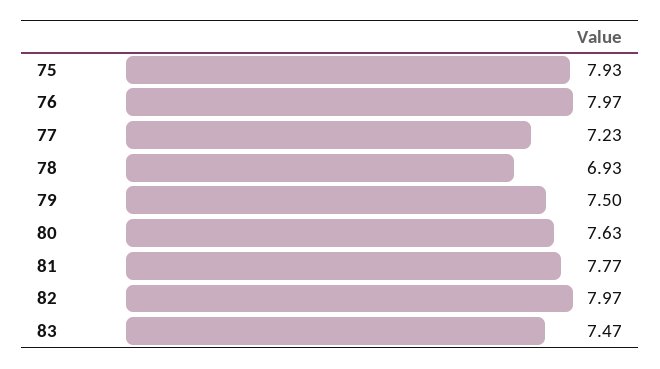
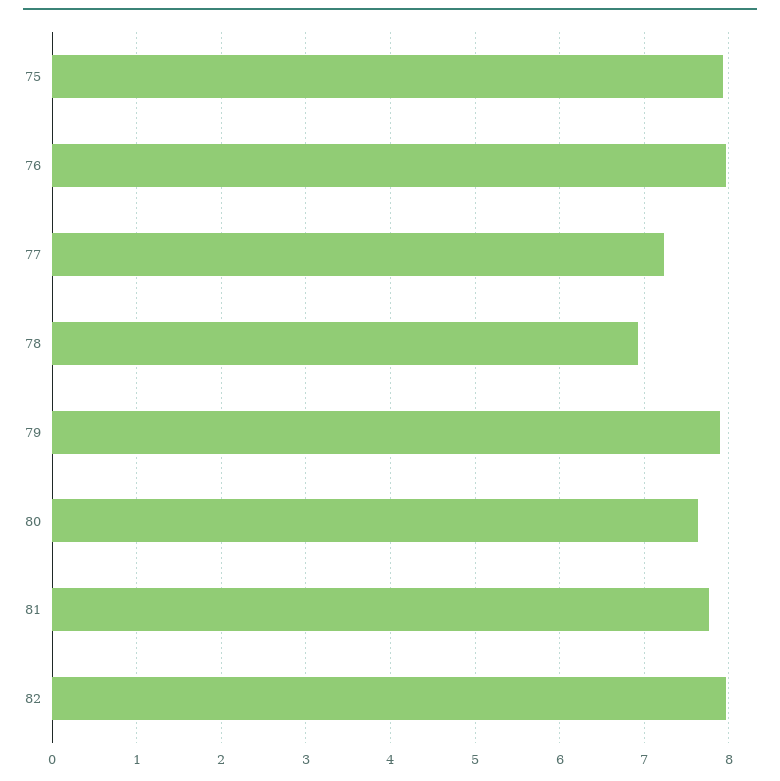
79: 7.5 -> 7.9
83: 7.47 -> none

